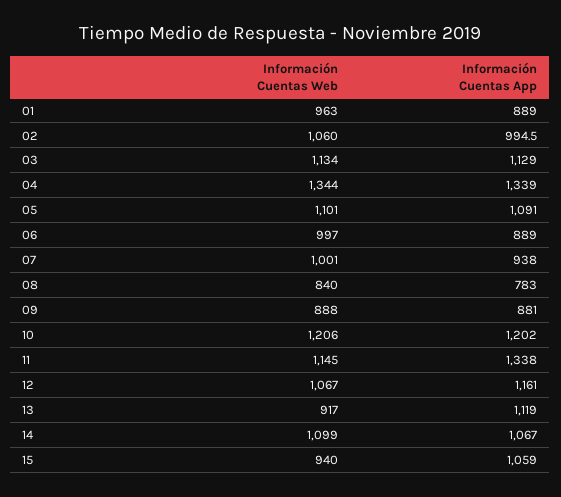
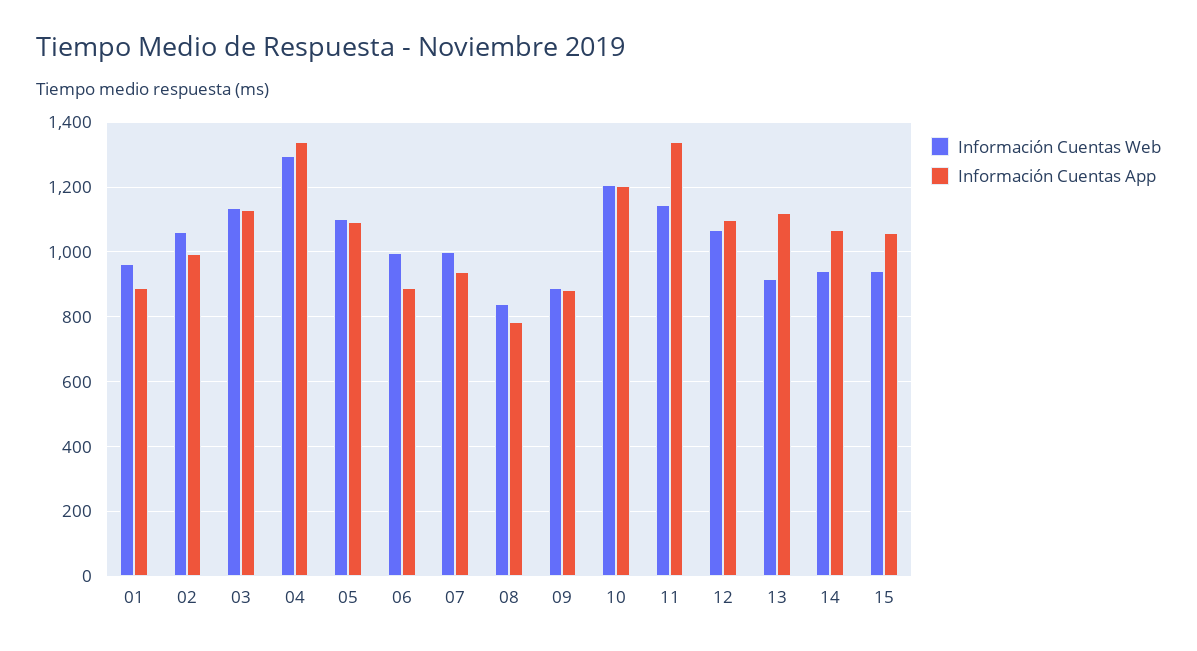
Información Cuentas Web, 04: 1344 -> 1300
Información Cuentas App, 12: 1161 -> 1100
Información Cuentas Web, 14: 1099 -> 940

